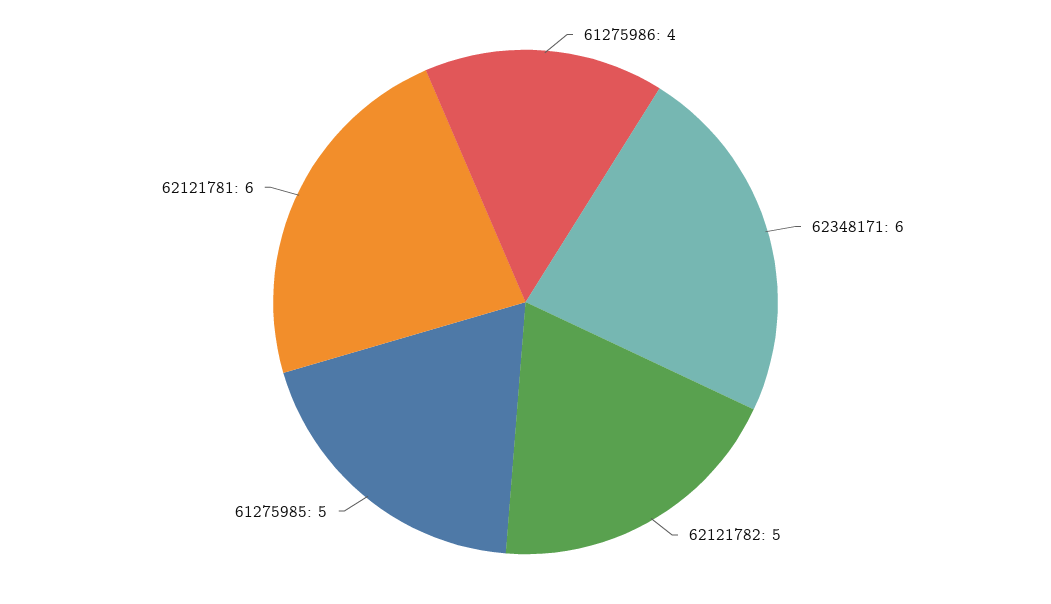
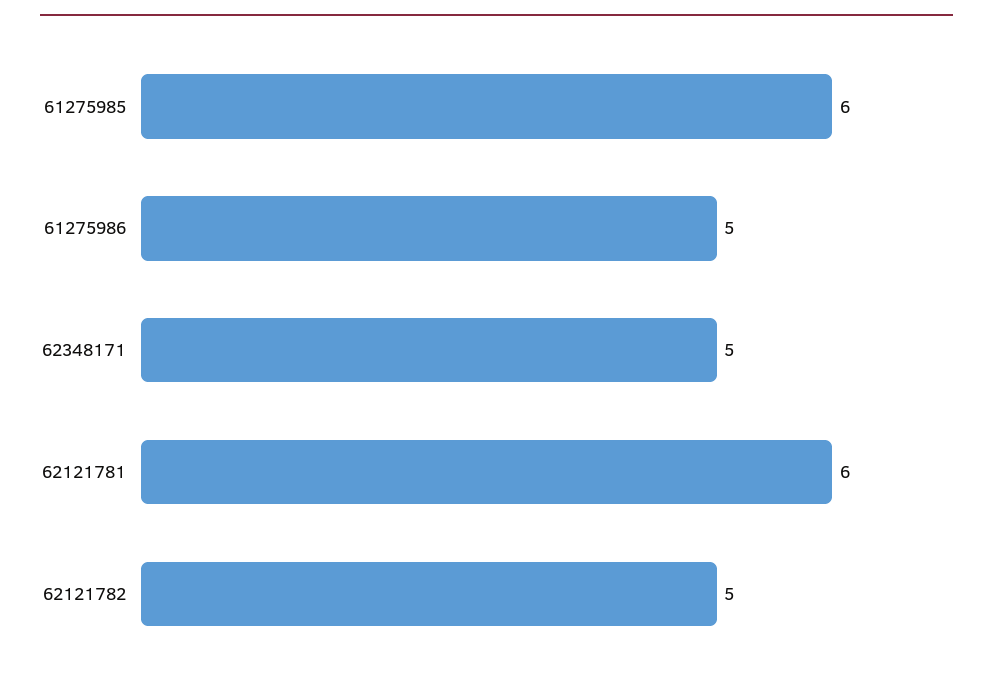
61275986: 4 -> 5
62348171: 6 -> 5
61275985: 5 -> 6

